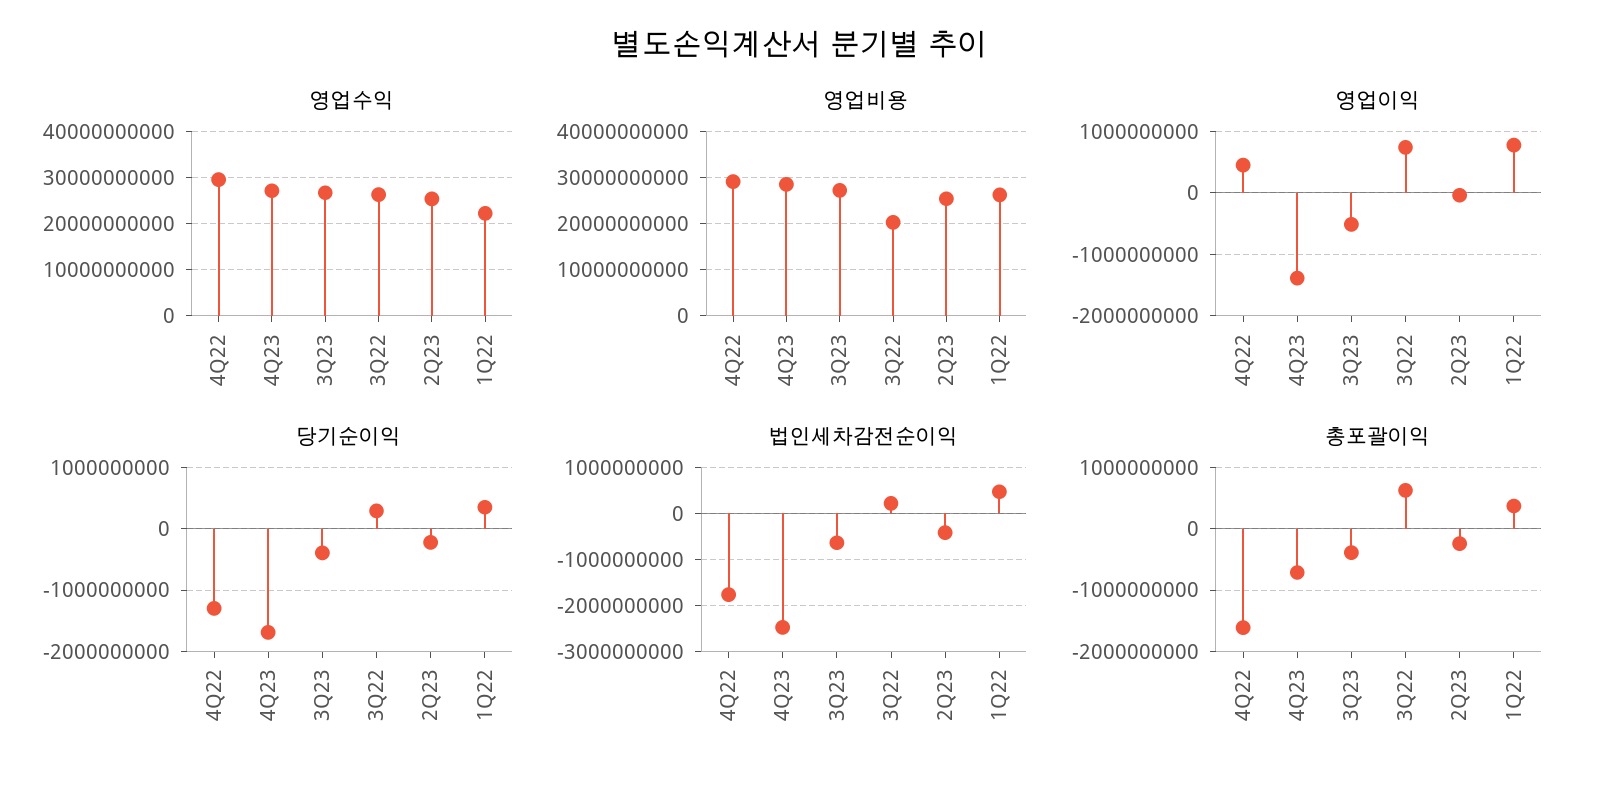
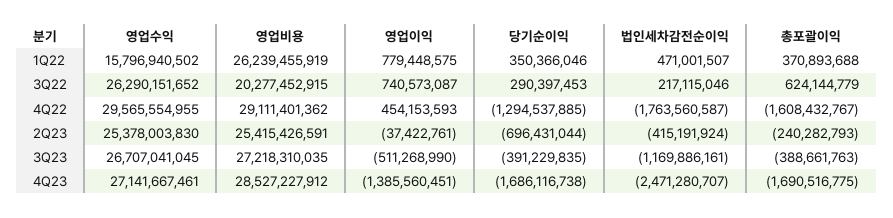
영업수익, 1Q22: 22000000000 -> 15796940502
당기순이익, 2Q23: -200000000 -> -696431044
법인세차감전순이익, 3Q23: -600000000 -> -1169886161
총포괄이익, 4Q23: -700000000 -> -1690516775

